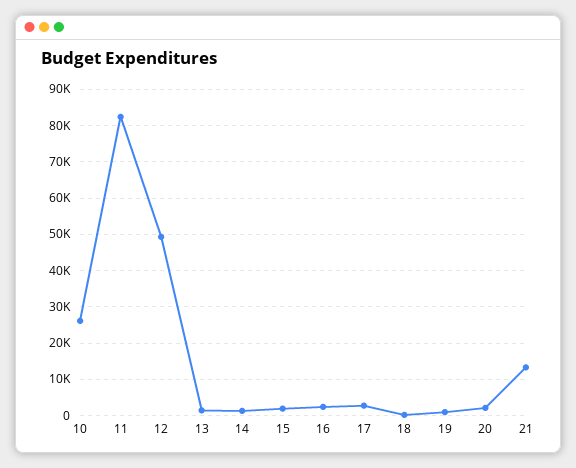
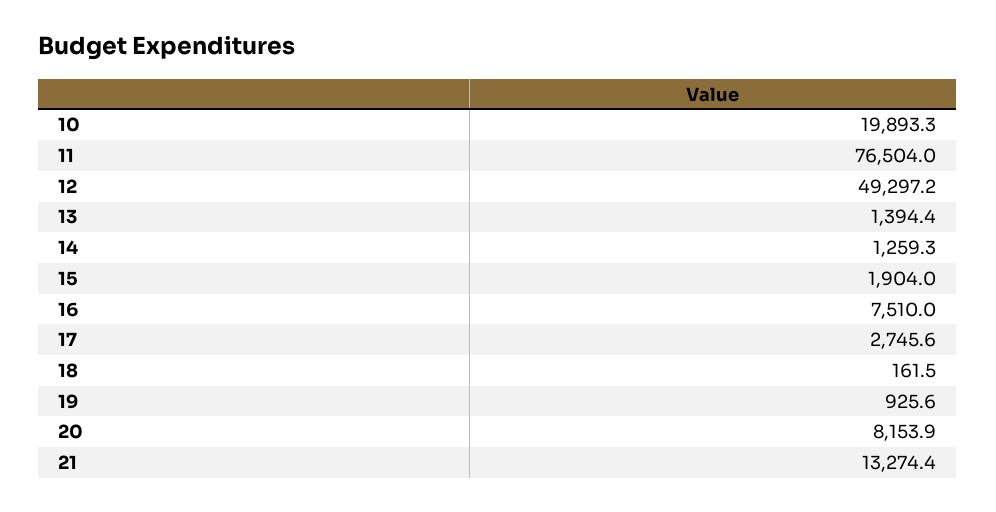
10: 26000 -> 19893.3
11: 82000 -> 76504
16: 2000 -> 7510
20: 2000 -> 8153.9

